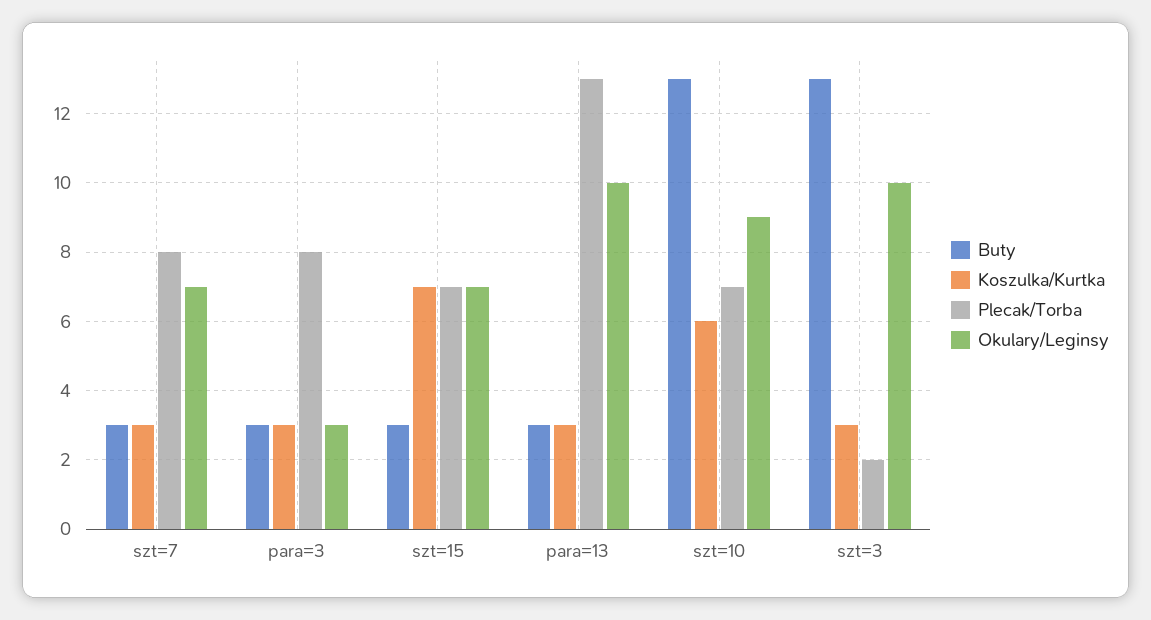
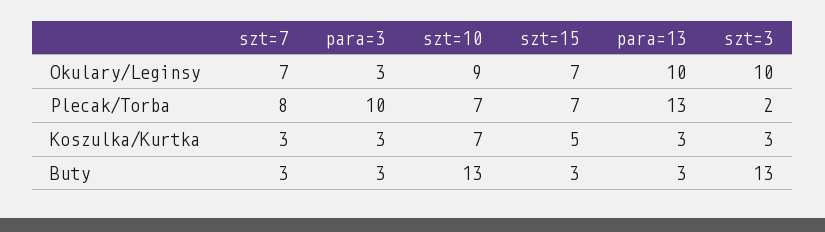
Plecak/Torba, para=3: 8 -> 10
Koszulka/Kurtka, szt=15: 7 -> 5
Koszulka/Kurtka, szt=10: 6 -> 7

